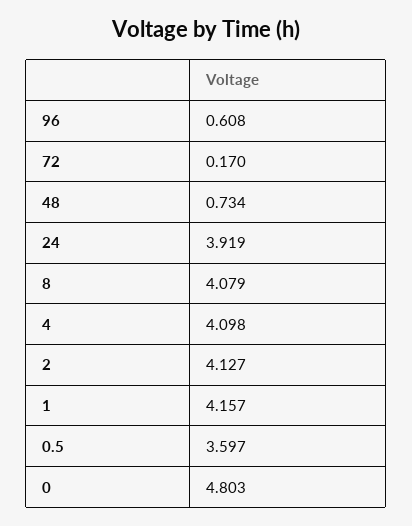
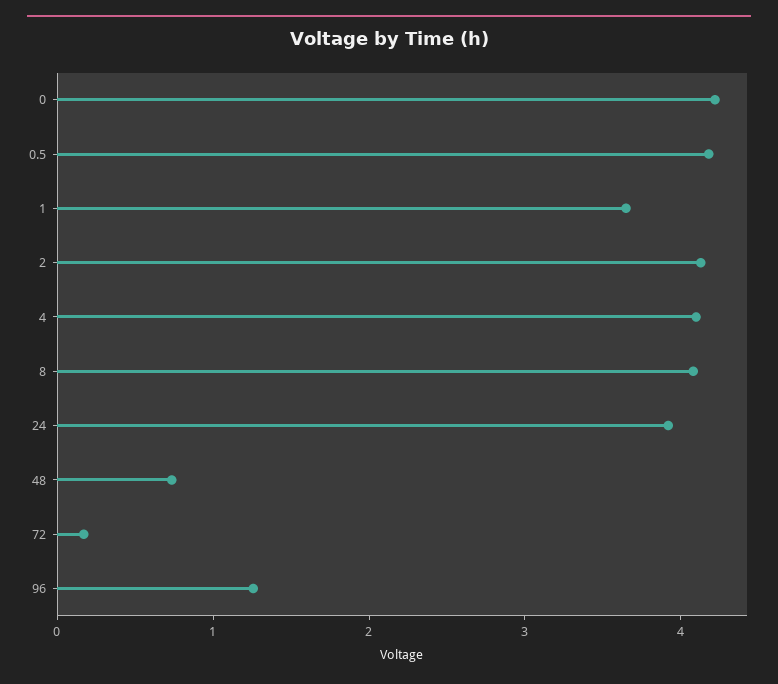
96: 0.608 -> 1.2
1: 4.157 -> 3.6
0.5: 3.597 -> 4.2
0: 4.803 -> 4.2

